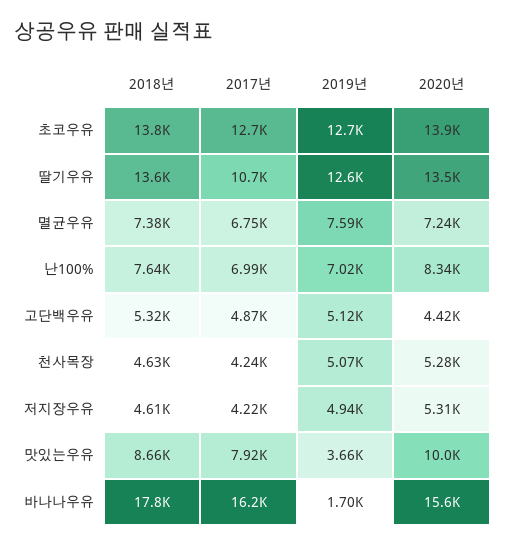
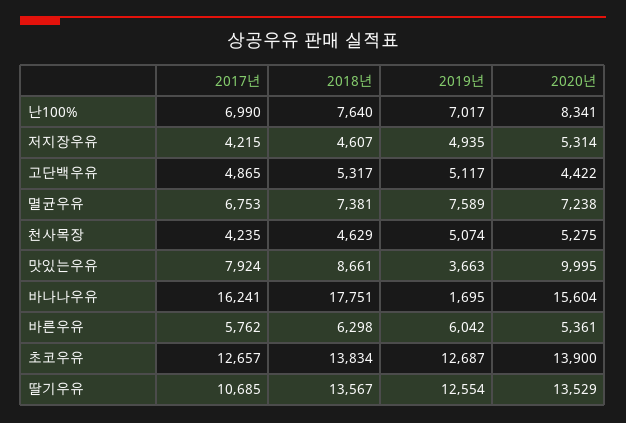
2017년, 바른우유: none -> 5762
2018년, 바른우유: none -> 6298
2019년, 바른우유: none -> 6042
2020년, 바른우유: none -> 5361

